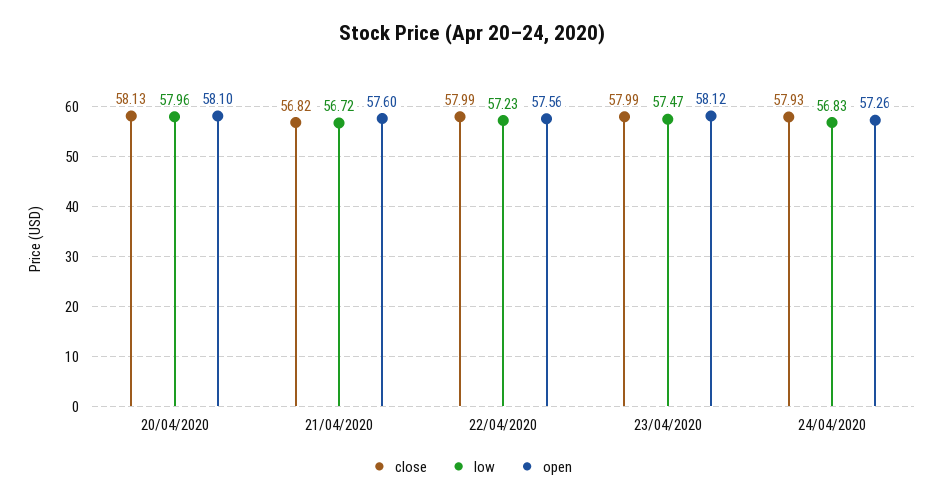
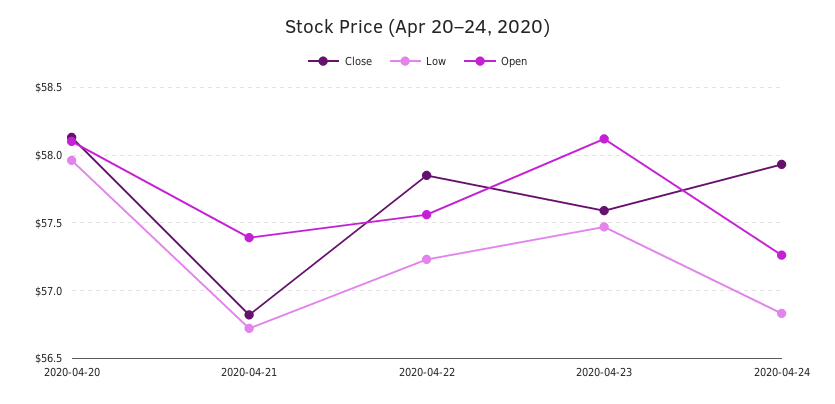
open, 21/04/2020: 57.6 -> 57.4
close, 22/04/2020: 57.99 -> 57.85
close, 23/04/2020: 57.99 -> 57.6

